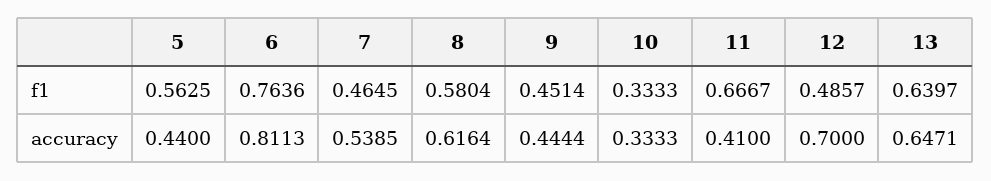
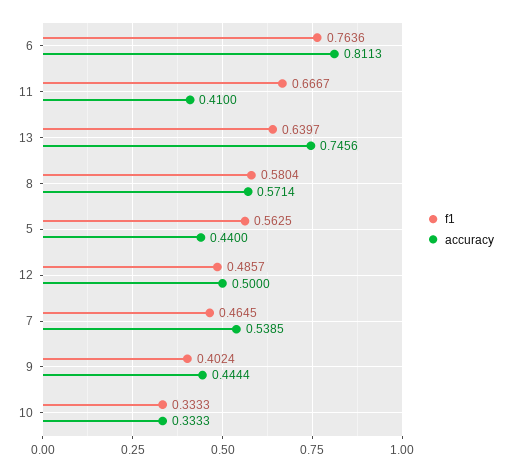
f1, 9: 0.4514 -> 0.4024
accuracy, 8: 0.6164 -> 0.5714
accuracy, 12: 0.7 -> 0.5
accuracy, 13: 0.6471 -> 0.7456

